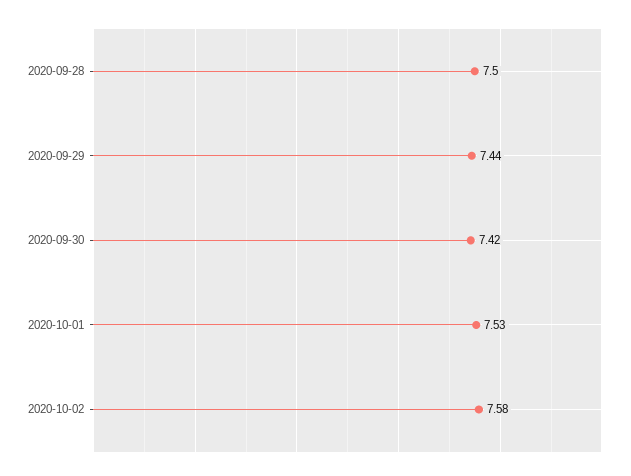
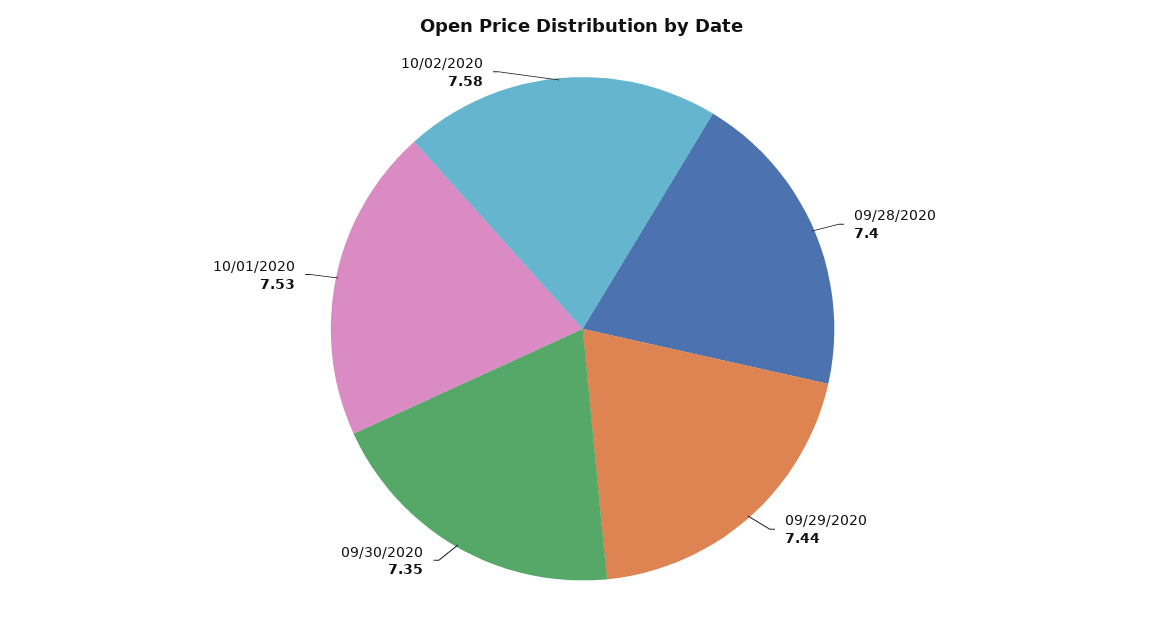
2020-09-28: 7.5 -> 7.4
2020-09-30: 7.42 -> 7.35

